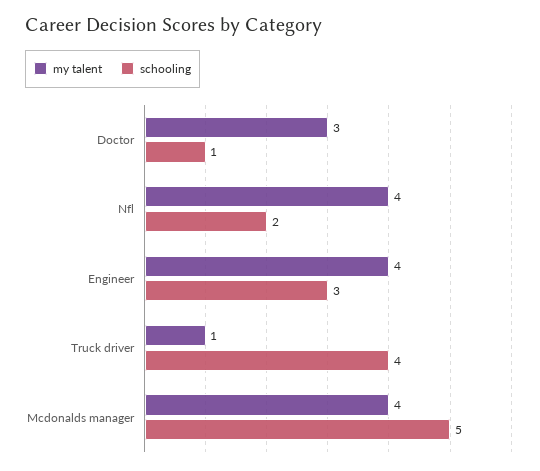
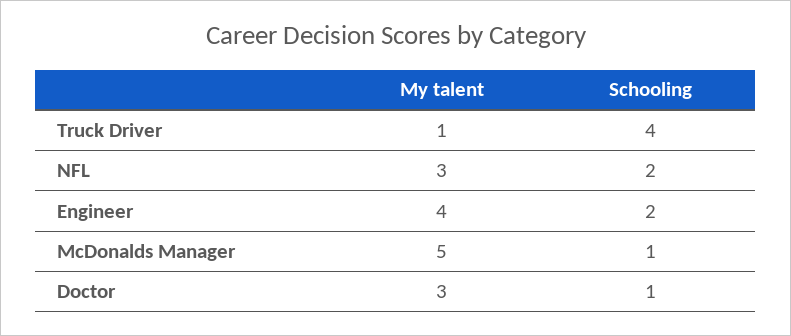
my talent, Nfl: 4 -> 3
schooling, Engineer: 3 -> 2
my talent, Mcdonalds manager: 4 -> 5
schooling, Mcdonalds manager: 5 -> 1

